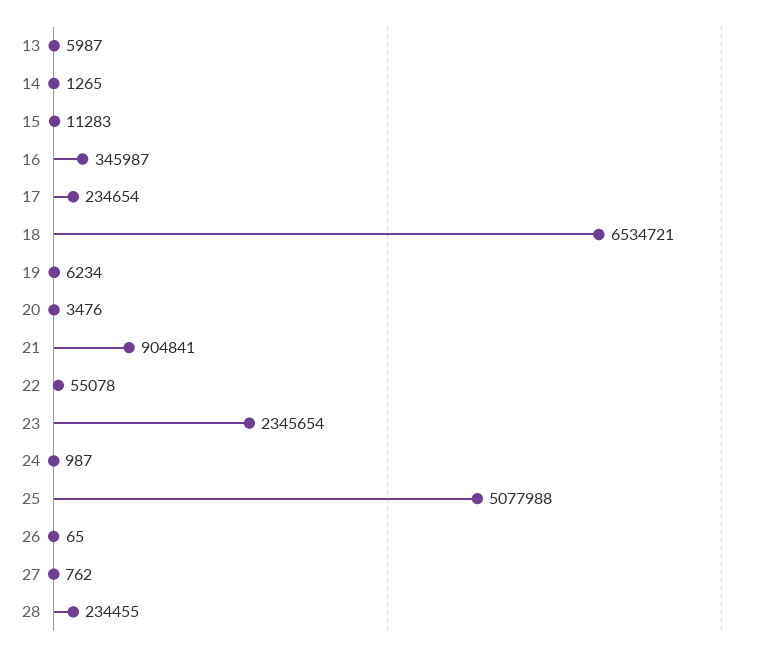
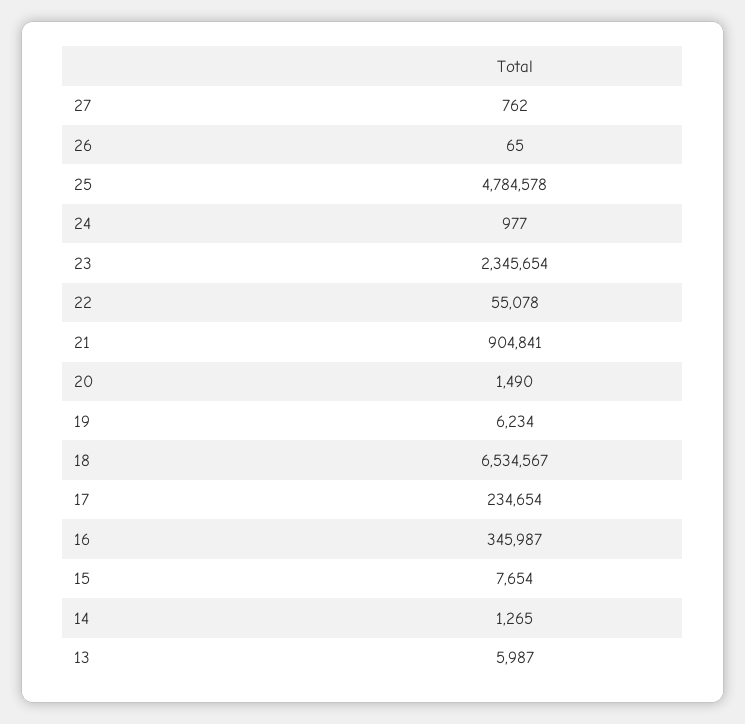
15: 11283 -> 7654
18: 6534721 -> 6534567
20: 3476 -> 1490
24: 987 -> 977
25: 5077988 -> 4784578
28: 234455 -> none

